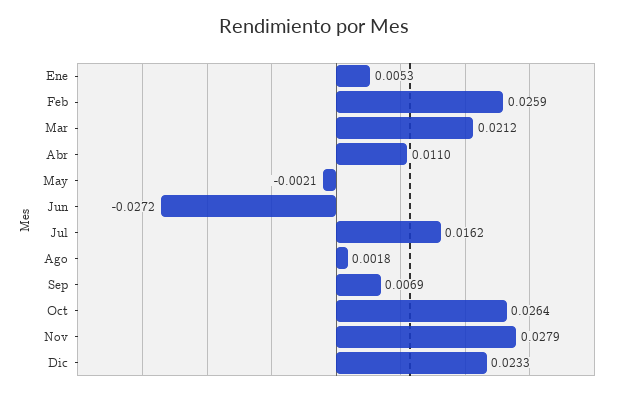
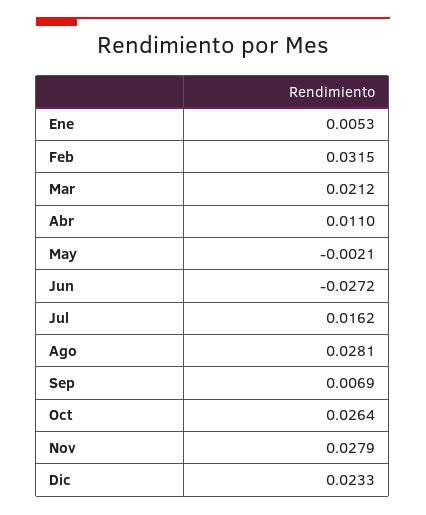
Feb: 0.0259 -> 0.0315
Ago: 0.0018 -> 0.0281

